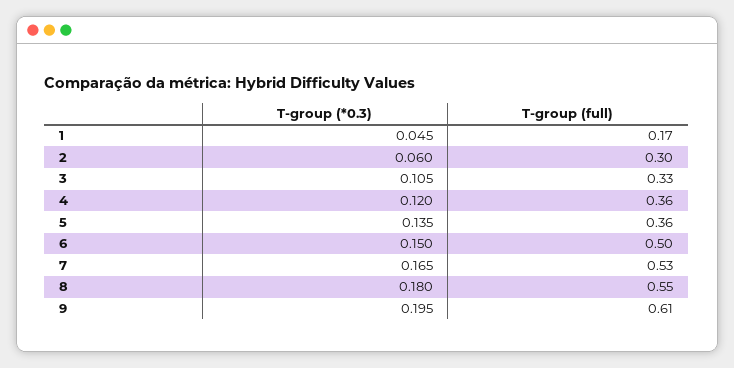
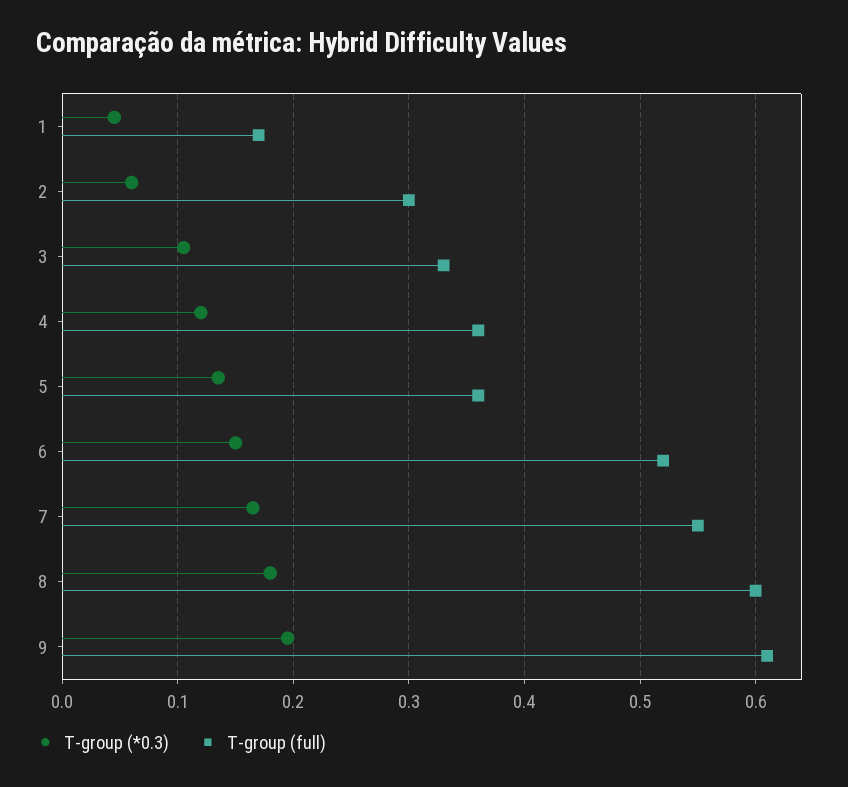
T-group (full), 6: 0.5 -> 0.52
T-group (full), 7: 0.53 -> 0.55
T-group (full), 8: 0.55 -> 0.6

